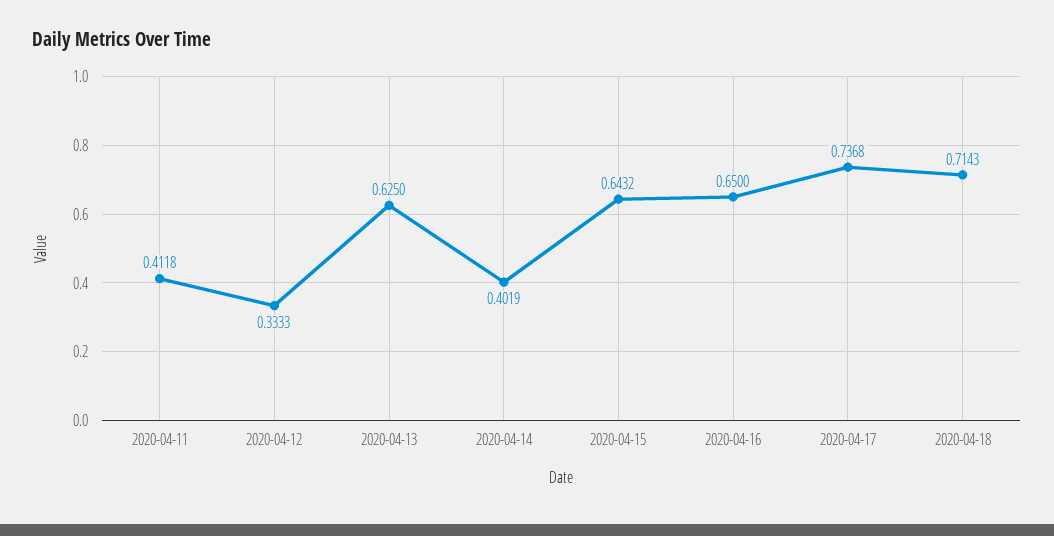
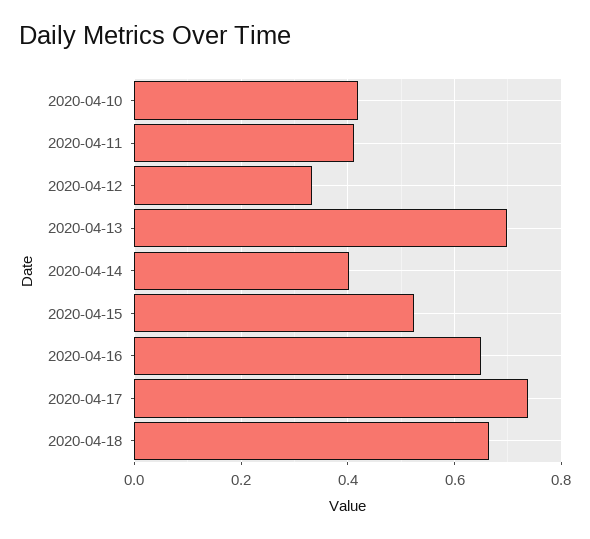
2020-04-13: 0.625 -> 0.7
2020-04-15: 0.6432 -> 0.52
2020-04-18: 0.7143 -> 0.66
2020-04-10: none -> 0.42

